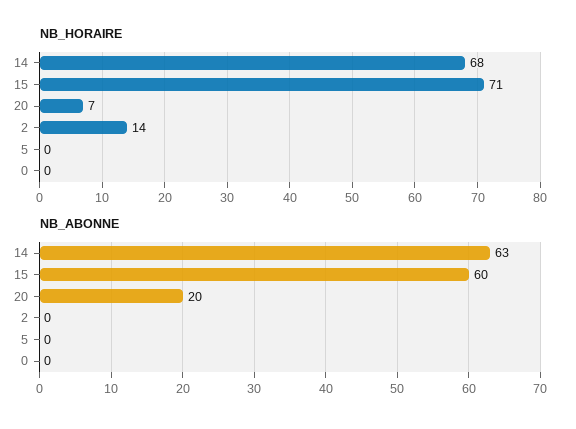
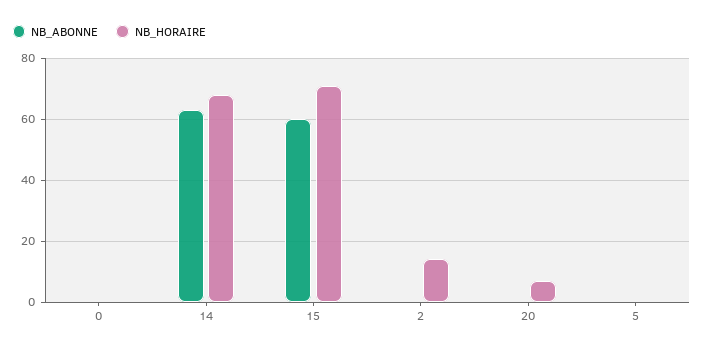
NB_ABONNE, 20: 20 -> 0

